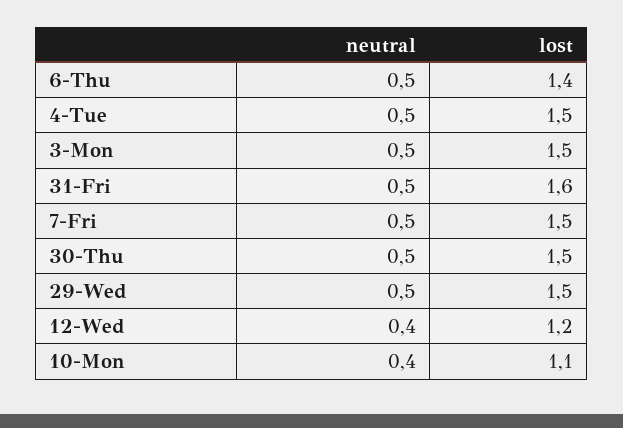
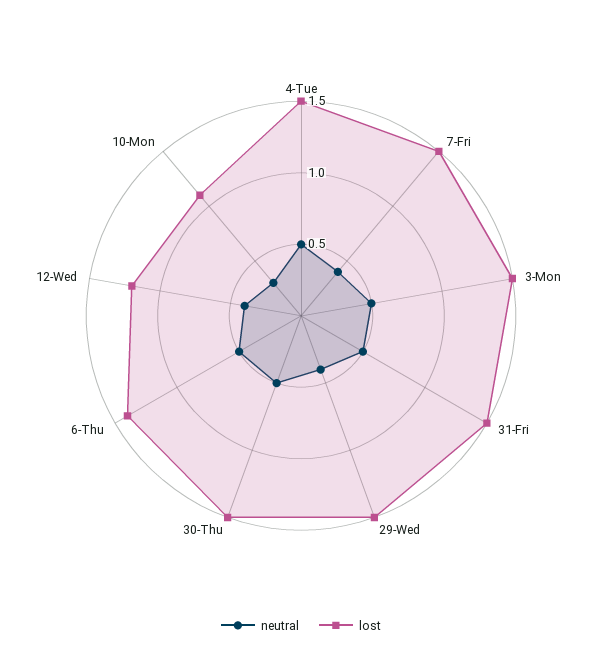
lost, 31-Fri: 1.6 -> 1.5
neutral, 7-Fri: 0.5 -> 0.4
neutral, 29-Wed: 0.5 -> 0.4
neutral, 10-Mon: 0.4 -> 0.3

